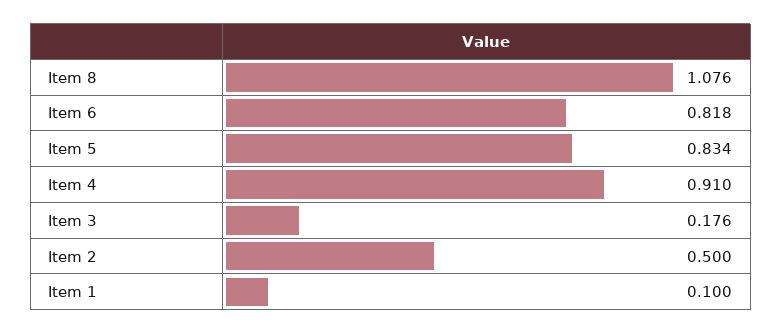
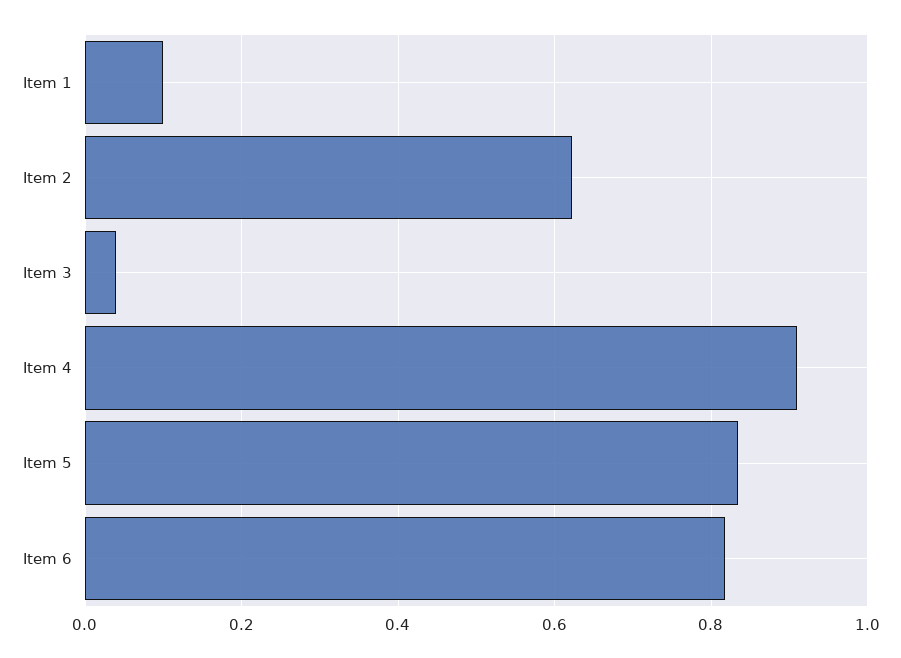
Item 8: 1.076 -> none
Item 3: 0.176 -> 0.04
Item 2: 0.5 -> 0.62

